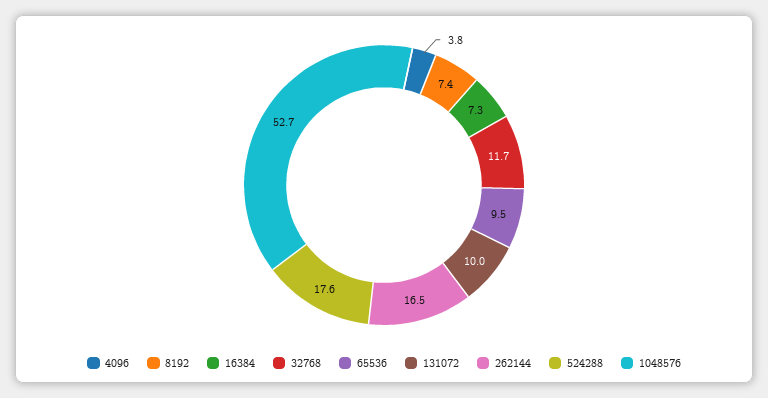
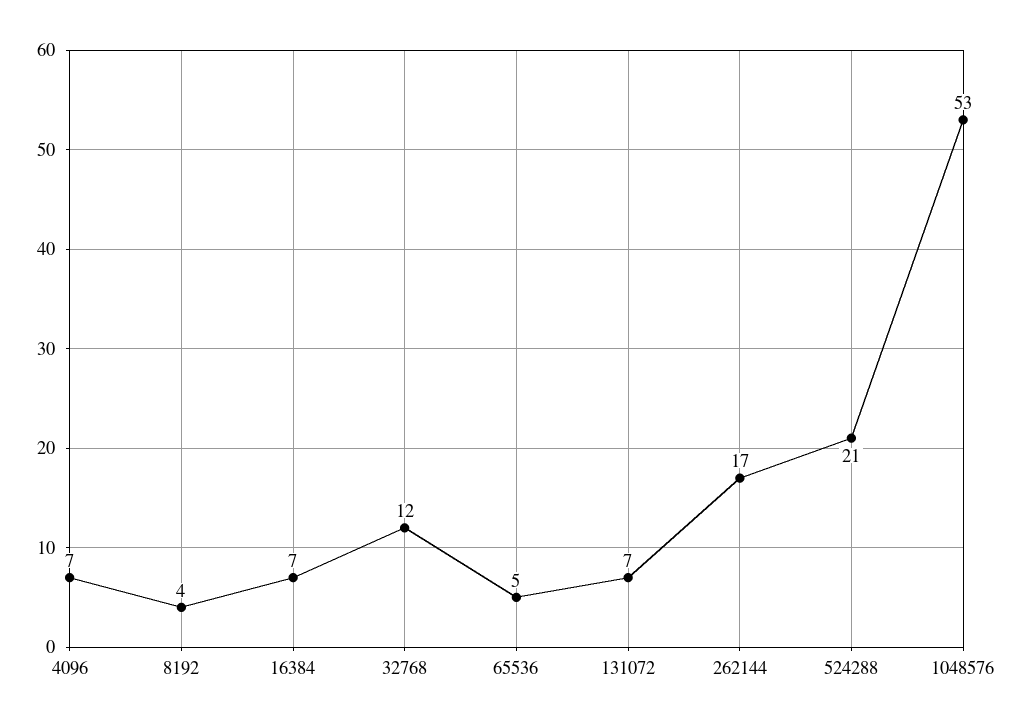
4096: 3.8 -> 7
8192: 7.4 -> 4
65536: 9.5 -> 5
131072: 10 -> 7
524288: 17.6 -> 21

